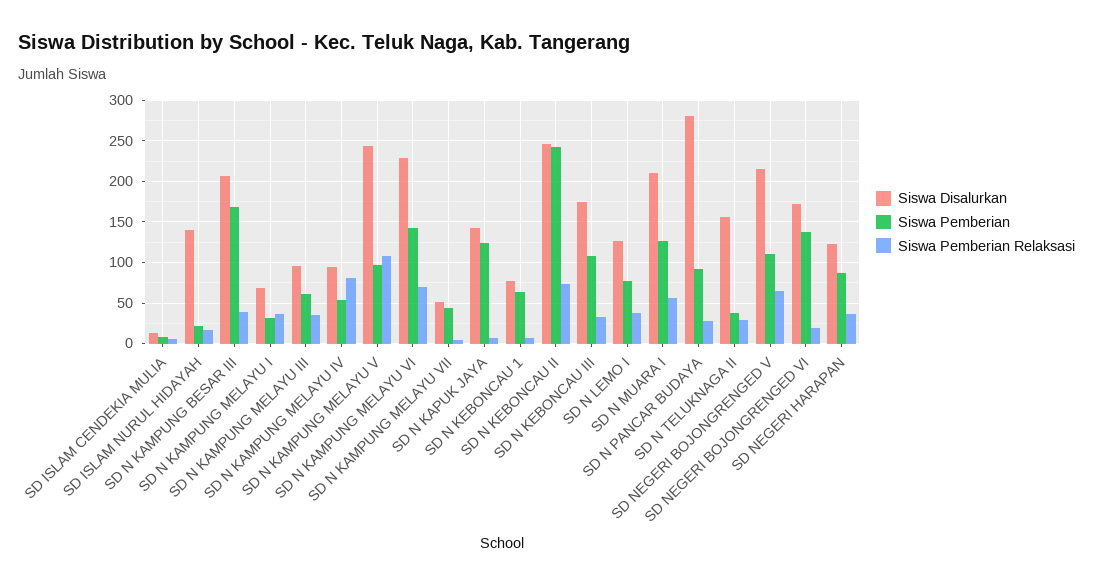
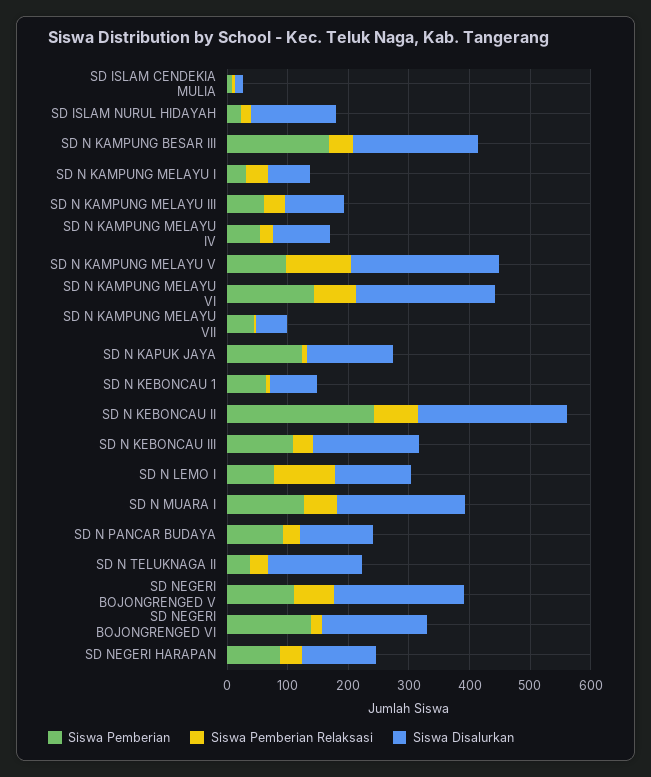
Siswa Pemberian Relaksasi, SD N KAMPUNG MELAYU IV: 80 -> 20
Siswa Pemberian Relaksasi, SD N LEMO I: 40 -> 100
Siswa Disalurkan, SD N PANCAR BUDAYA: 280 -> 120

